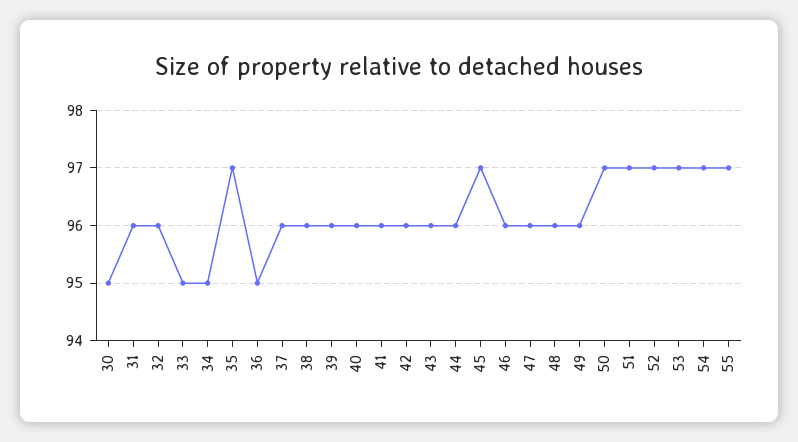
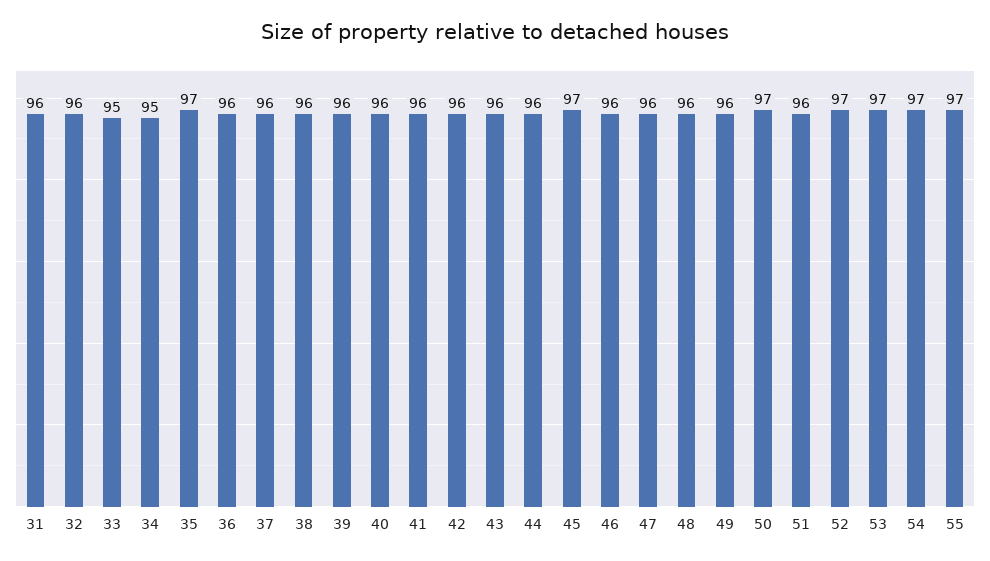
30: 95 -> none
36: 95 -> 96
51: 97 -> 96

